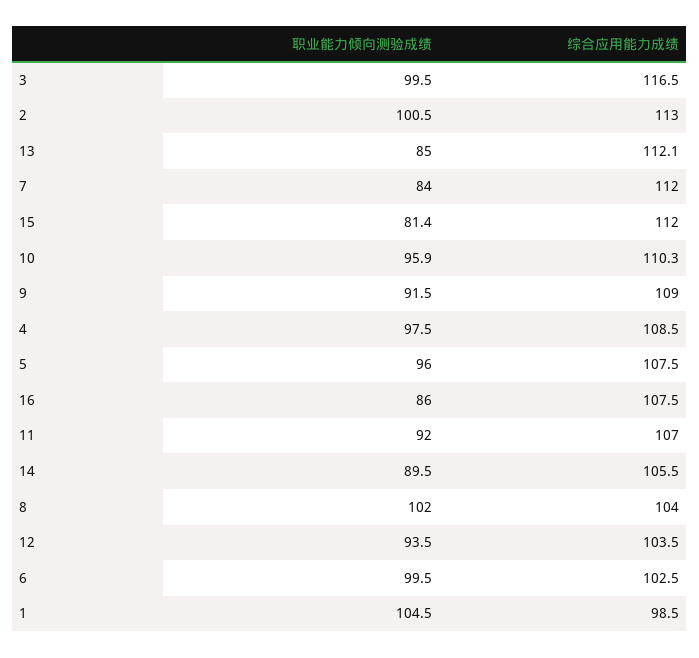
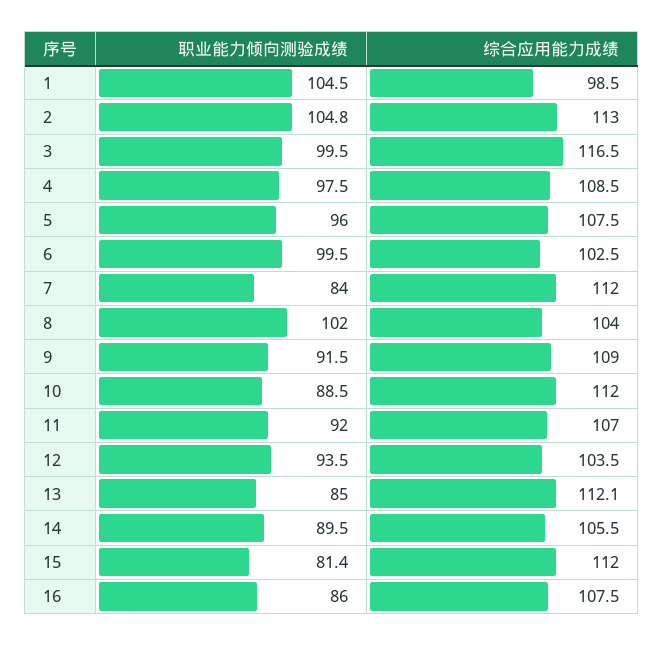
职业能力倾向测验成绩, 2: 100.5 -> 104.8
职业能力倾向测验成绩, 10: 95.9 -> 88.5
综合应用能力成绩, 10: 110.3 -> 112

